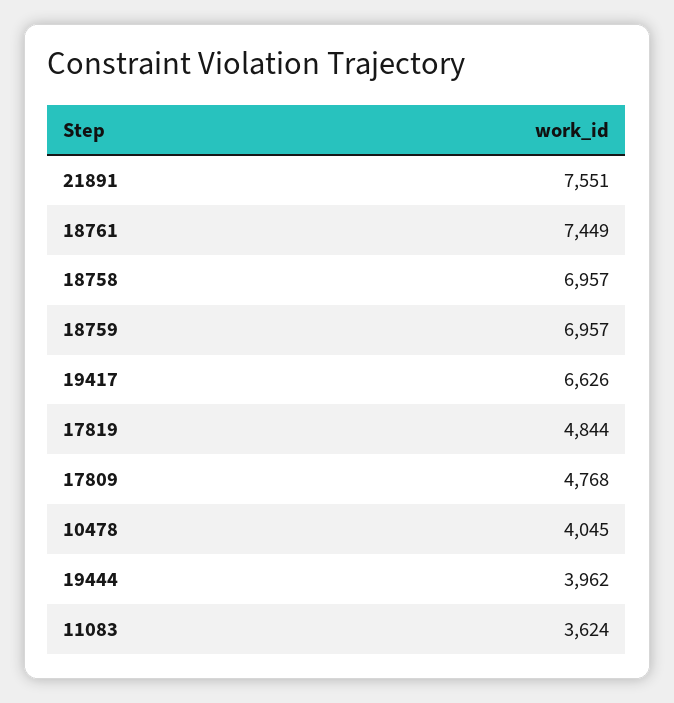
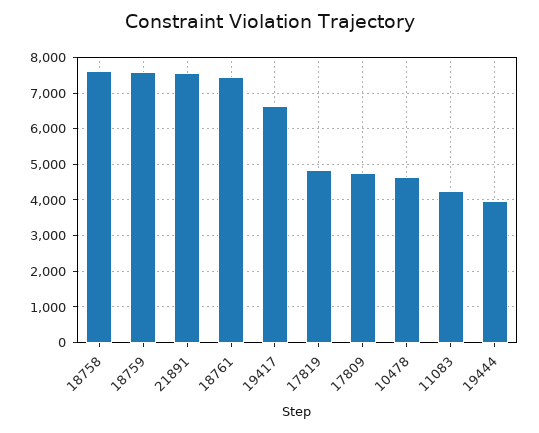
18758: 6957 -> 7600
18759: 6957 -> 7600
10478: 4045 -> 4600
11083: 3624 -> 4200

